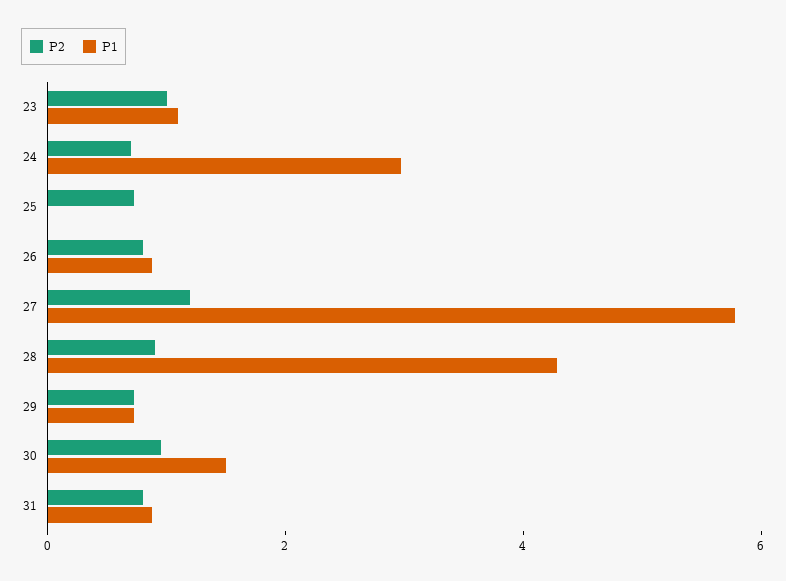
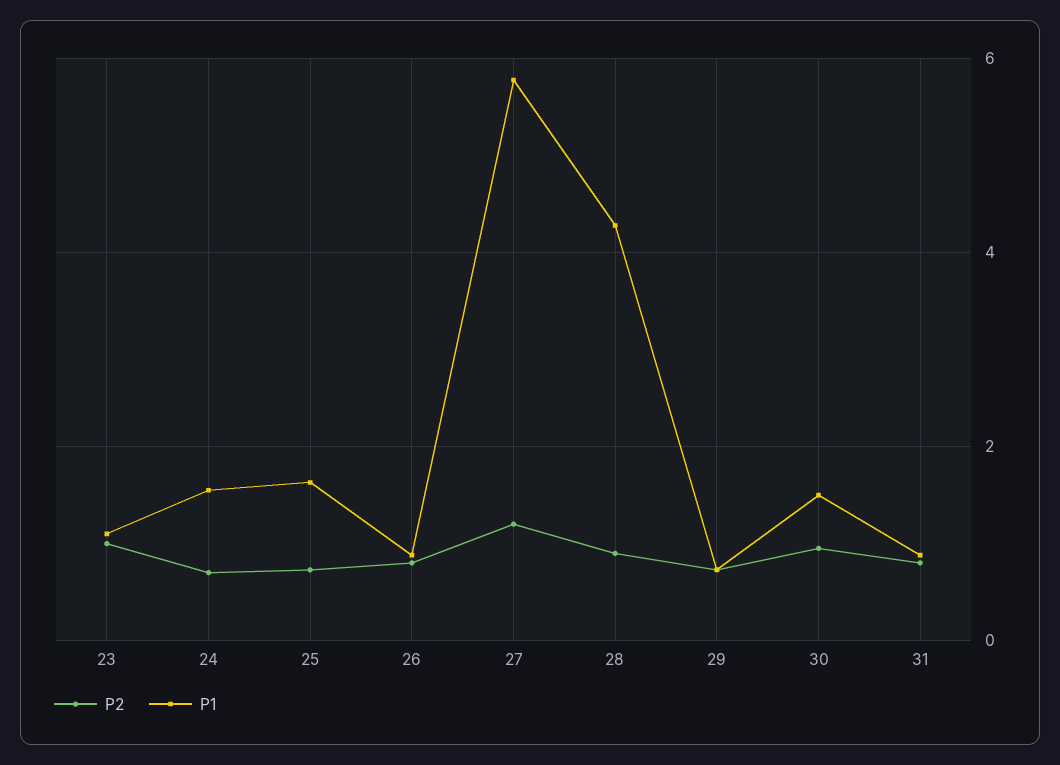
P1, 24: 3 -> 1.6
P1, 25: 0 -> 1.6

